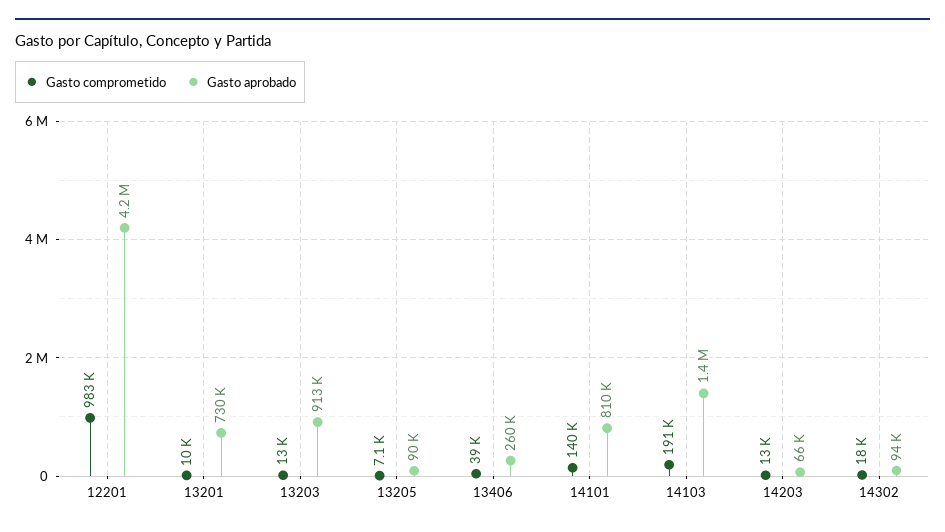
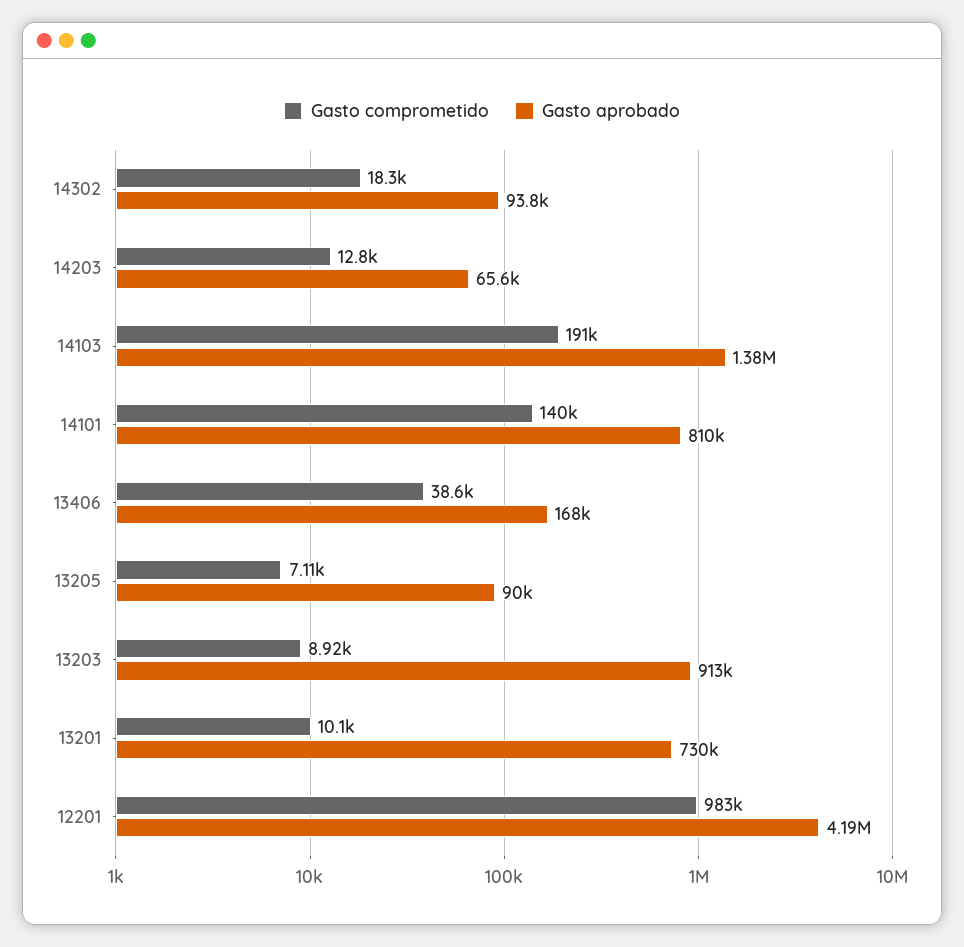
Gasto comprometido, 13203: 13000 -> 8920
Gasto aprobado, 13406: 260000 -> 168000

